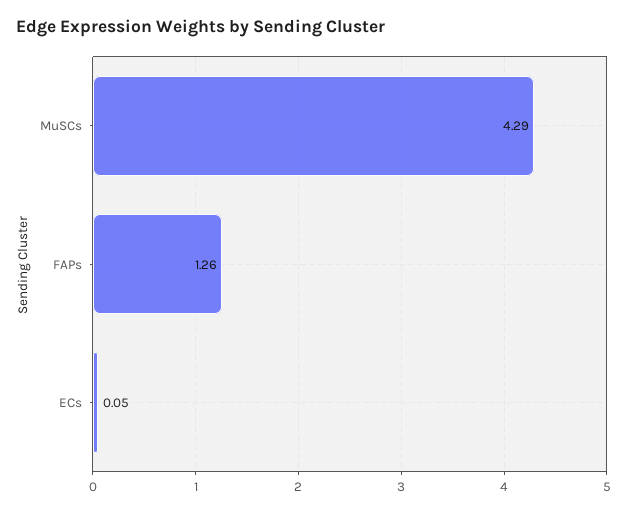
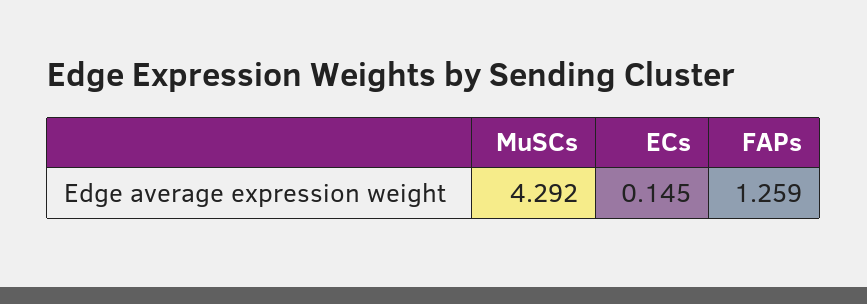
ECs: 0.05 -> 0.145

